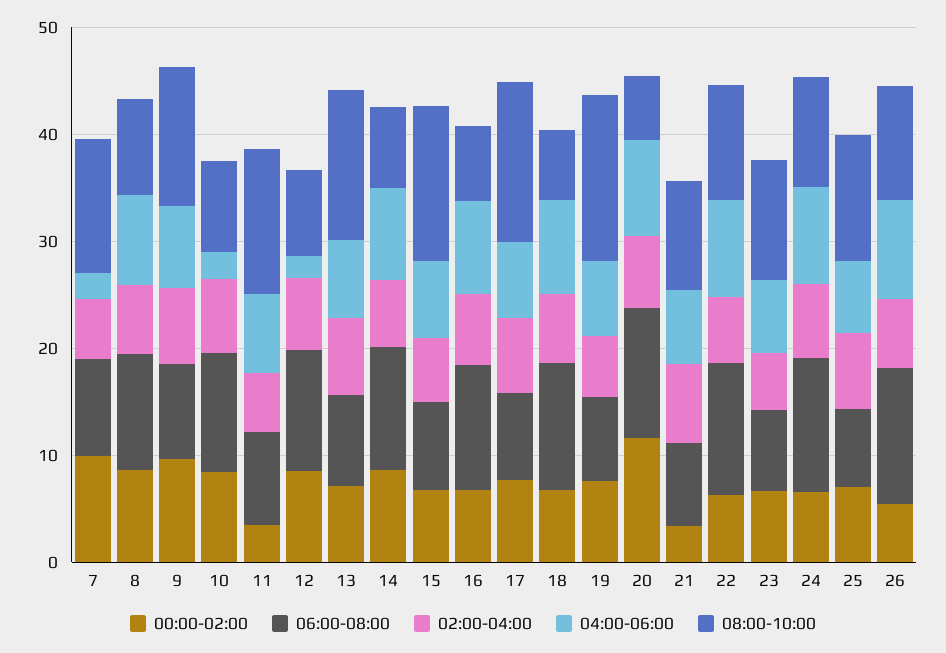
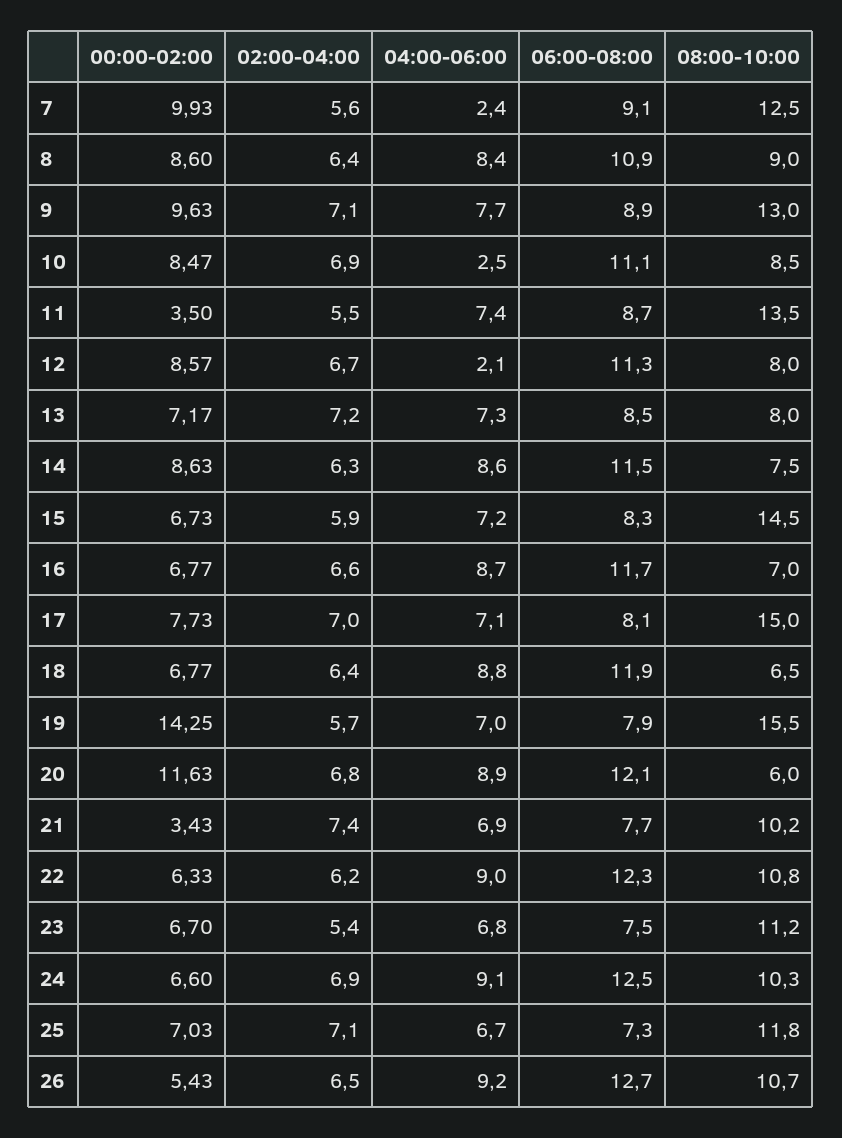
08:00-10:00, 13: 14 -> 8
00:00-02:00, 19: 8 -> 14.25

